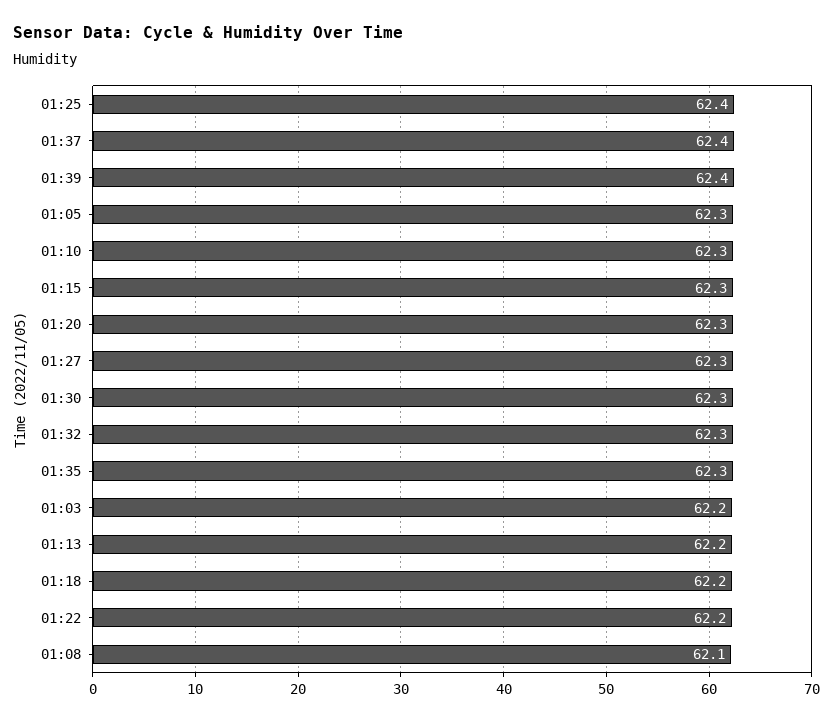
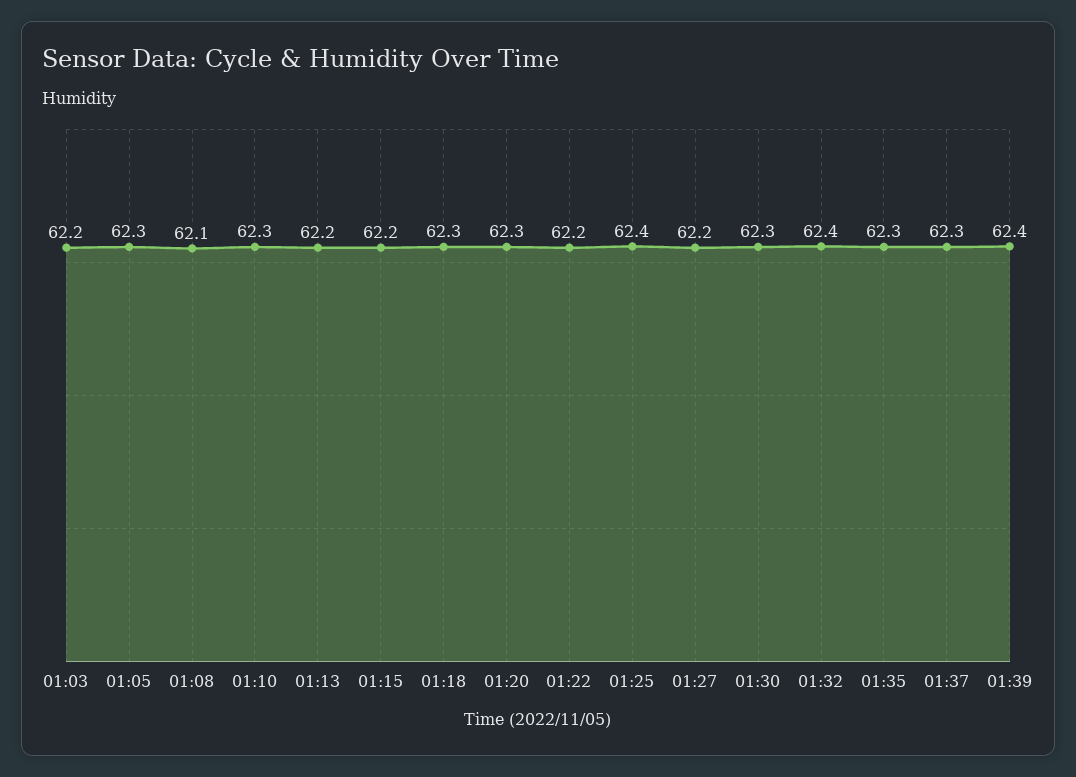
01:37: 62.4 -> 62.3
01:15: 62.3 -> 62.2
01:27: 62.3 -> 62.2
01:32: 62.3 -> 62.4
01:18: 62.2 -> 62.3

